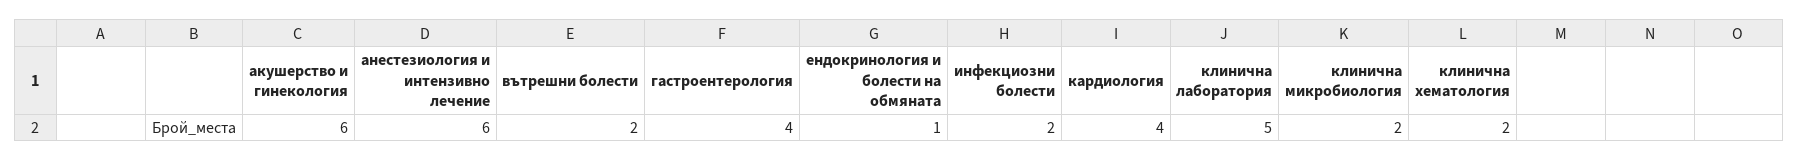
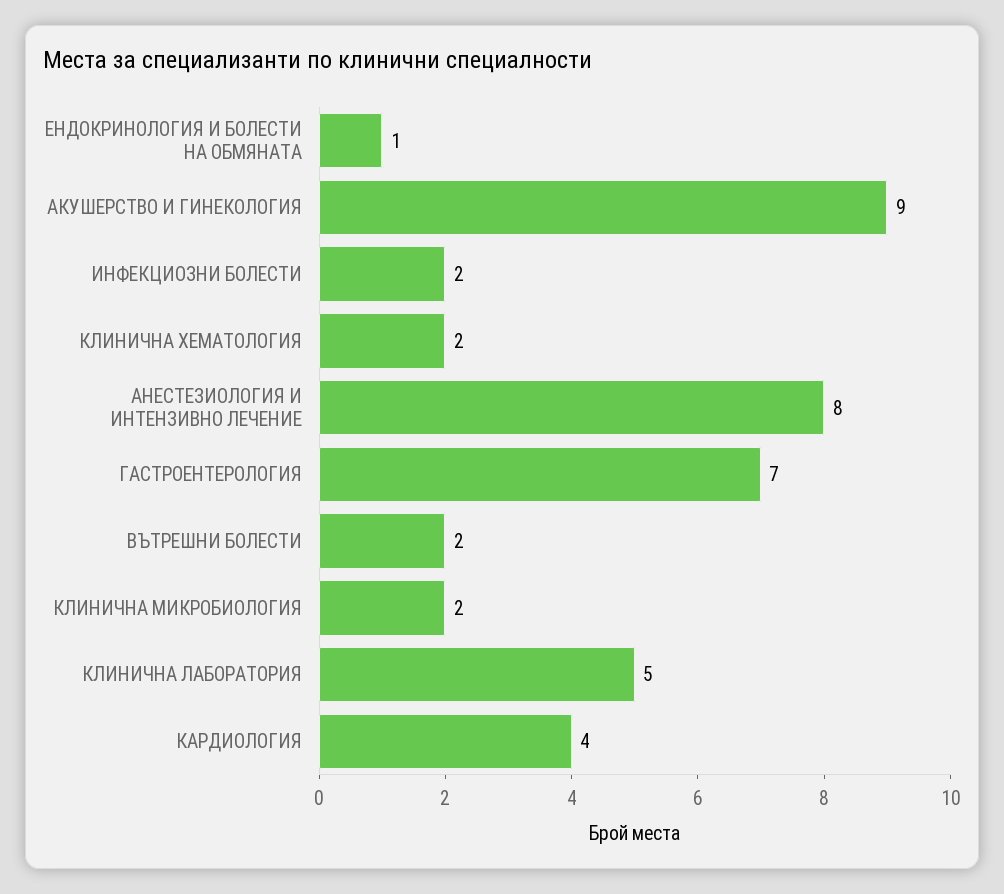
акушерство и гинекология: 6 -> 9
анестезиология и интензивно лечение: 6 -> 8
гастроентерология: 4 -> 7

